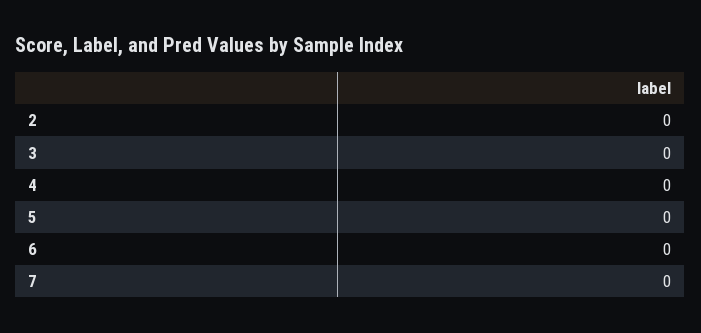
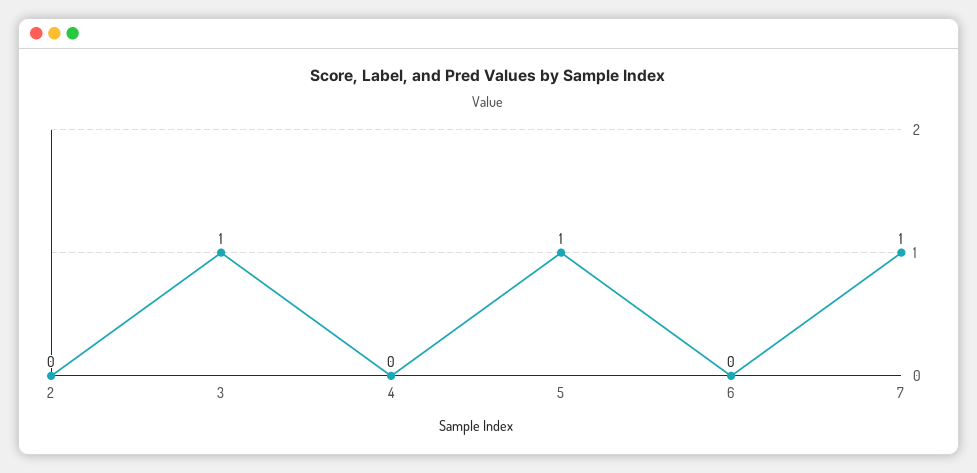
3: 0 -> 1
5: 0 -> 1
7: 0 -> 1

